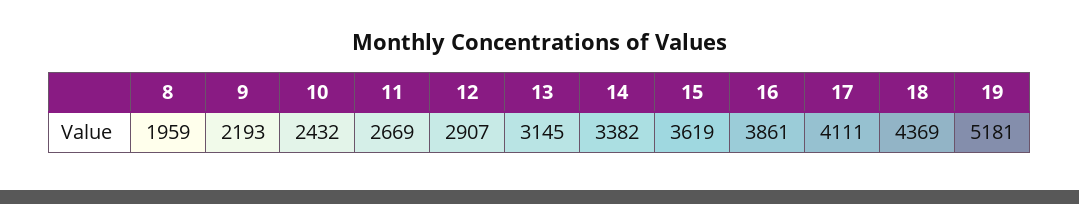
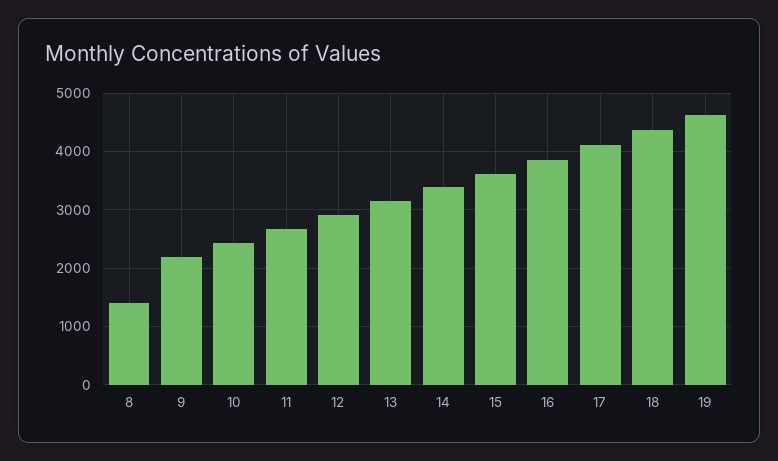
8: 1959 -> 1400
19: 5181 -> 4600

